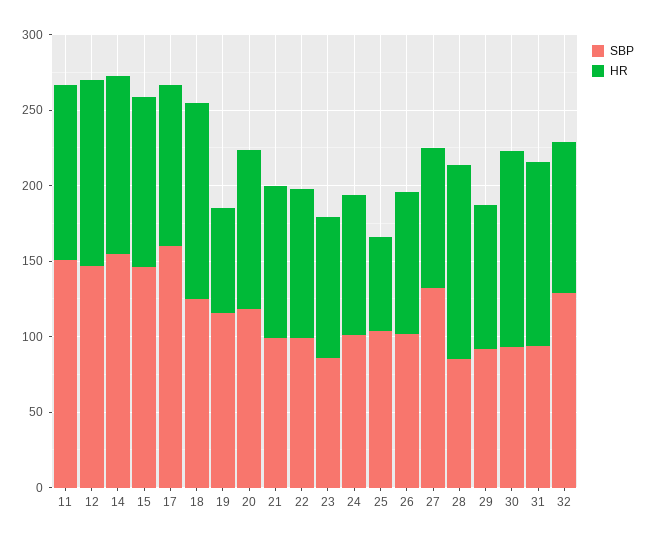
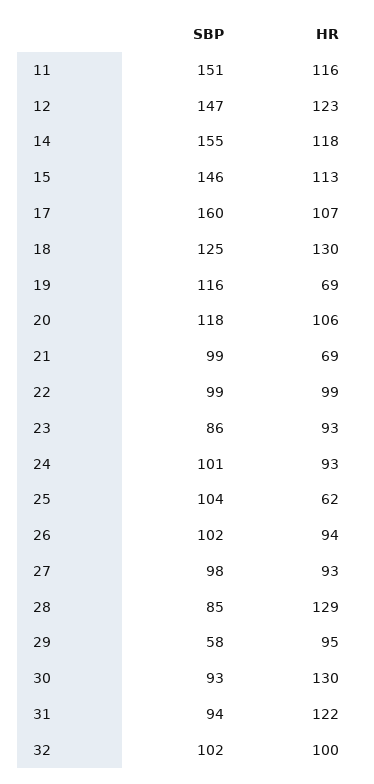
HR, 21: 100 -> 69
SBP, 27: 130 -> 98
SBP, 29: 90 -> 58
SBP, 32: 130 -> 102

